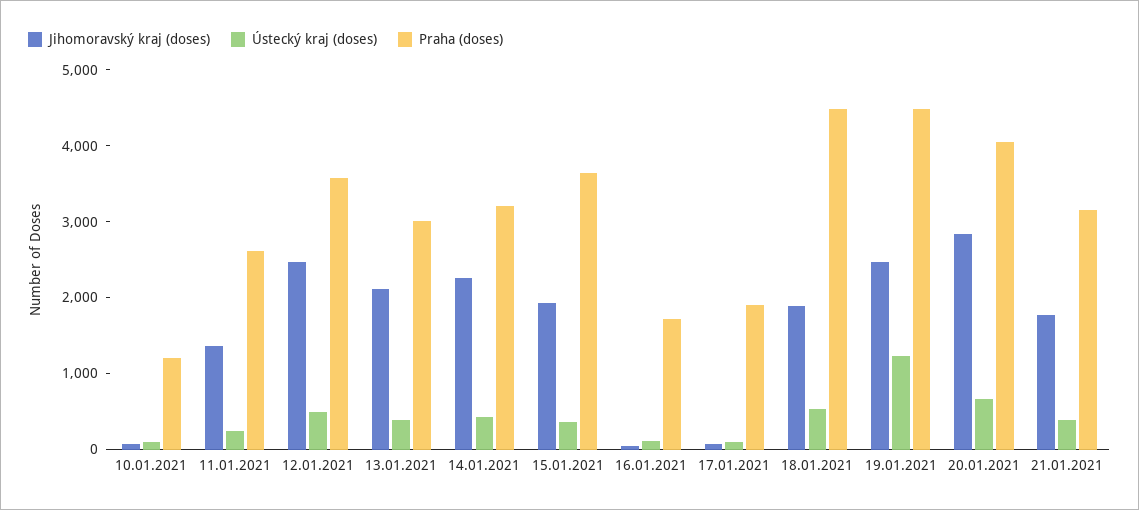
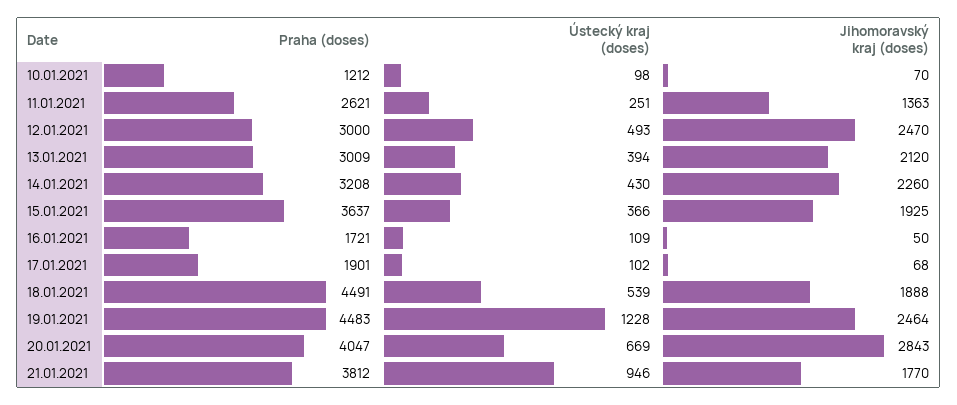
Praha (doses), 12.01.2021: 3600 -> 3000
Ústecký kraj (doses), 21.01.2021: 400 -> 946
Praha (doses), 21.01.2021: 3200 -> 3812

